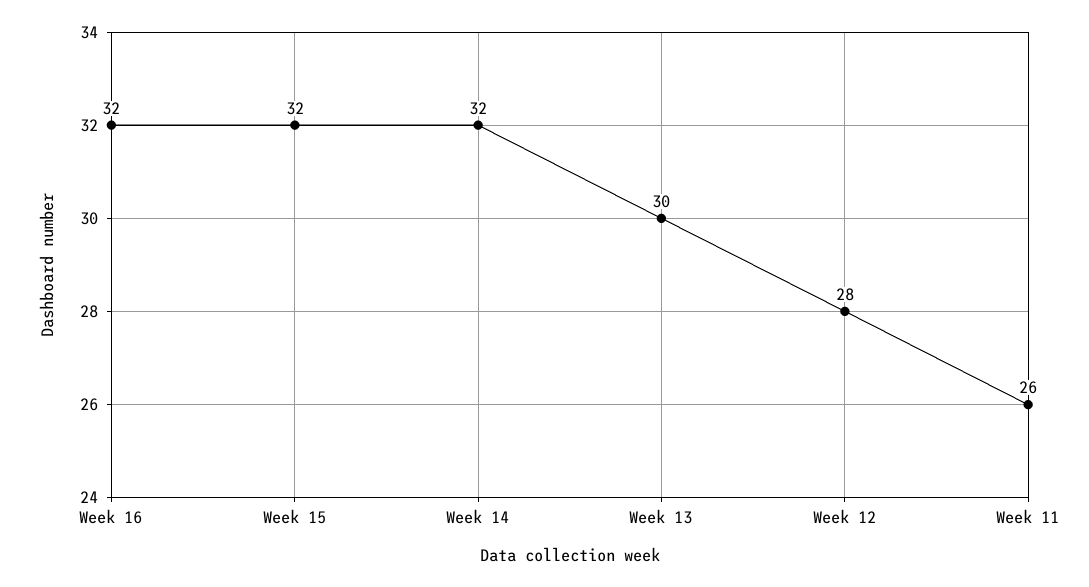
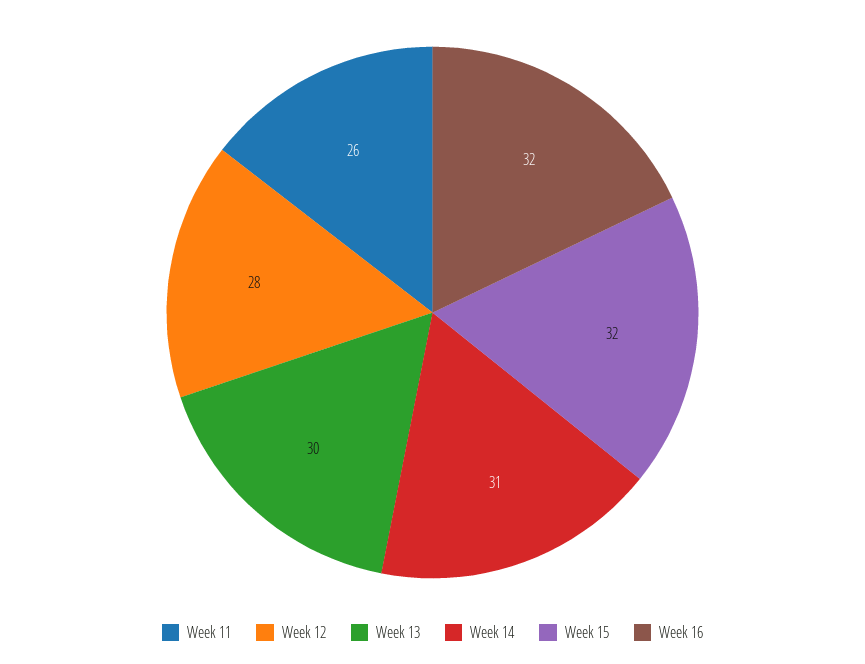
Week 14: 32 -> 31

